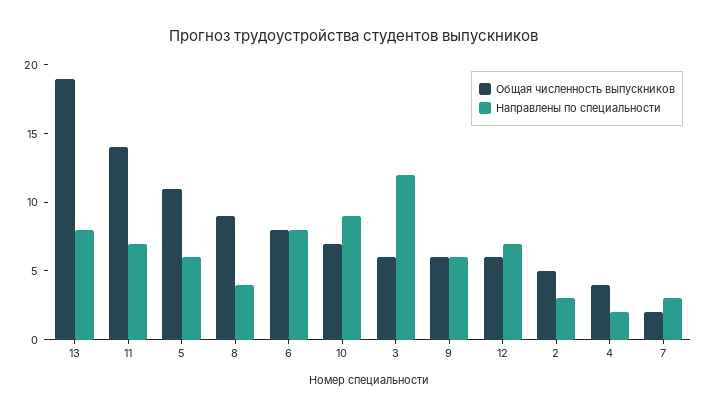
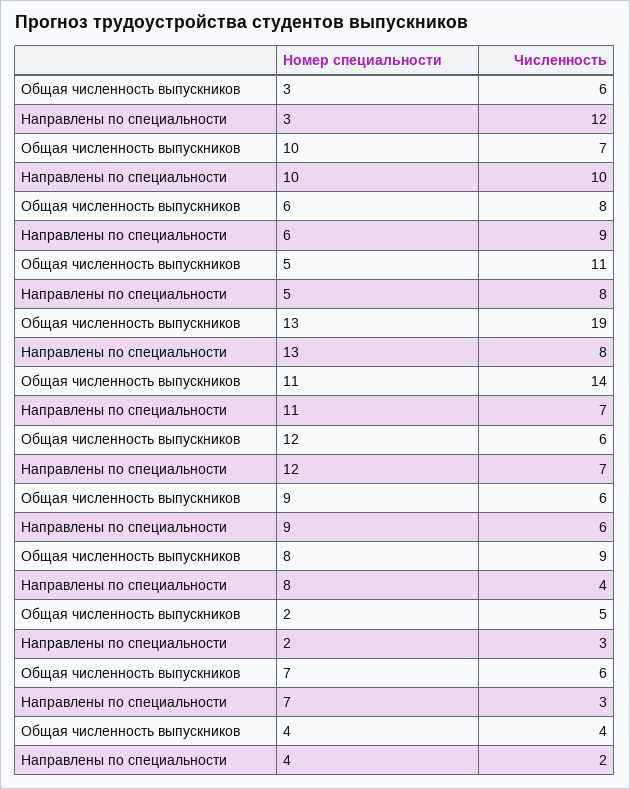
Направлены по специальности, 5: 6 -> 8
Направлены по специальности, 6: 8 -> 9
Направлены по специальности, 10: 9 -> 10
Общая численность выпускников, 7: 2 -> 6

